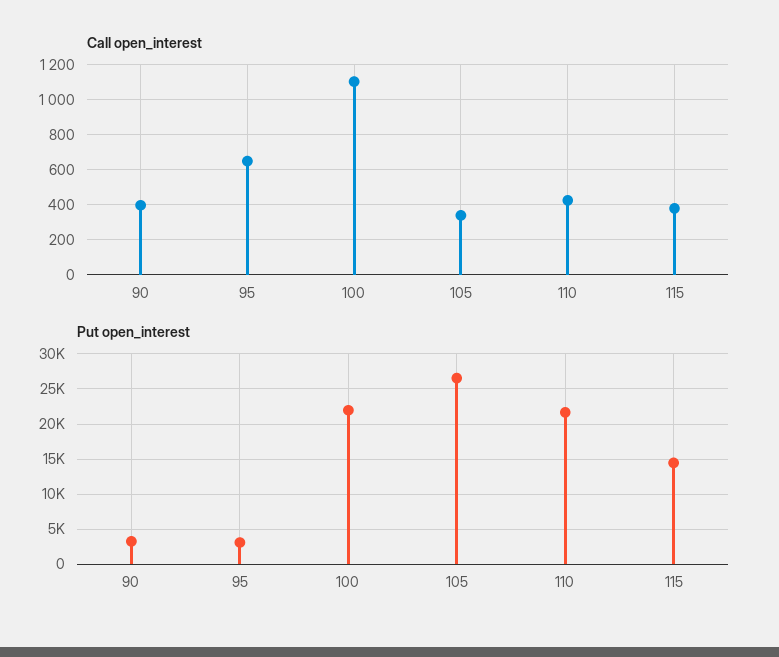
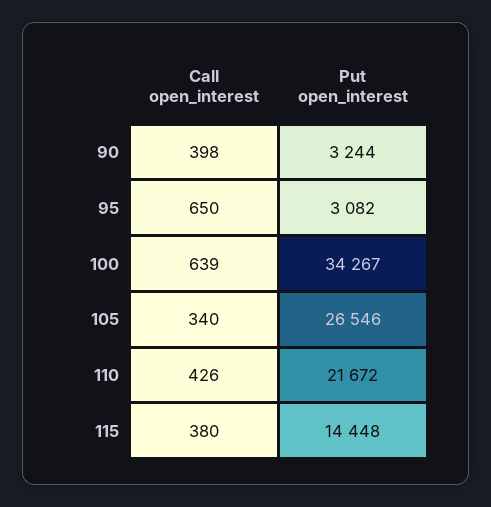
Call open_interest, 100: 1100 -> 639
Put open_interest, 100: 22000 -> 34267

